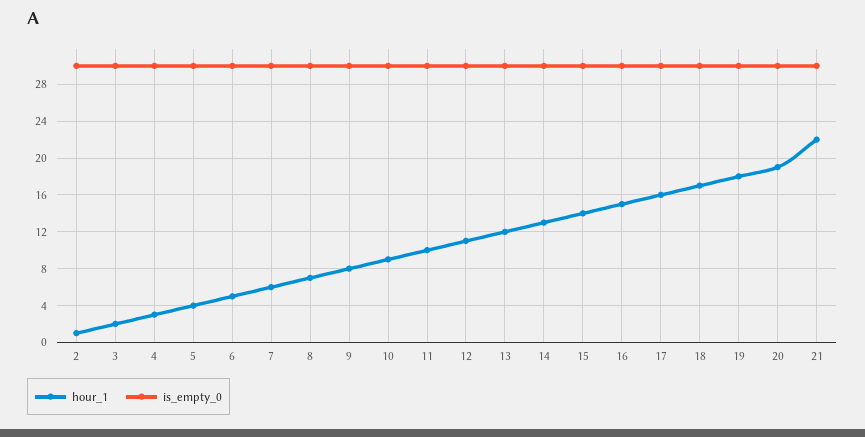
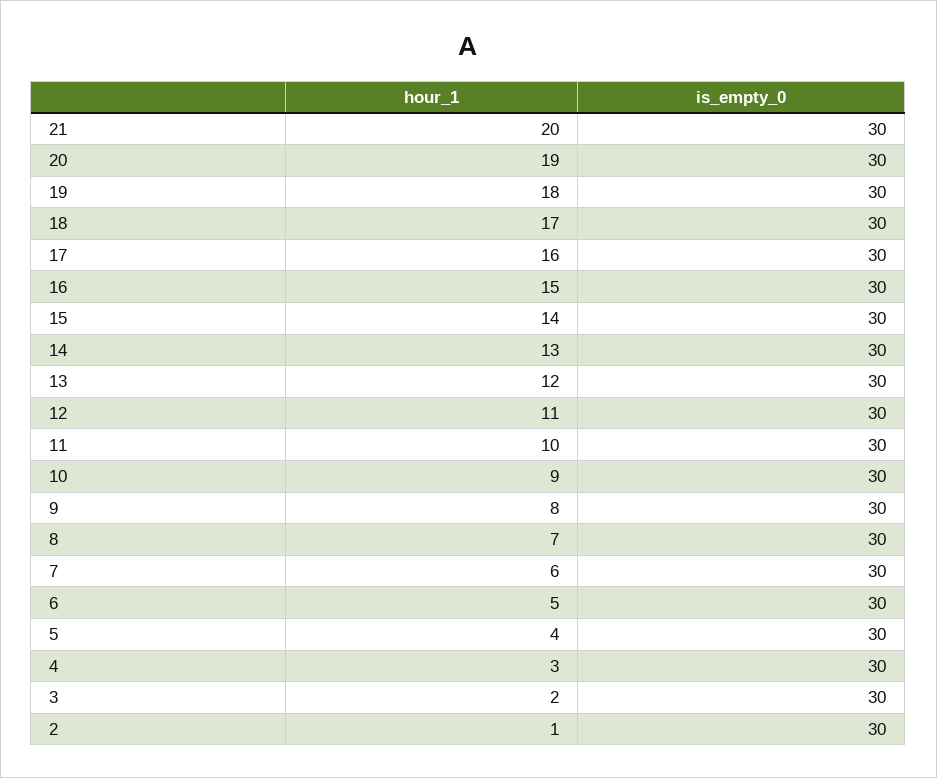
hour_1, 21: 22 -> 20

